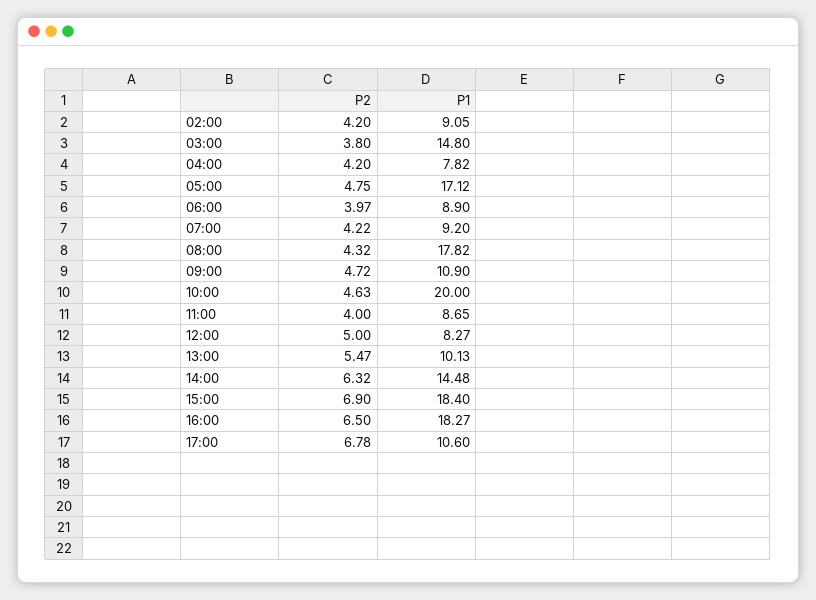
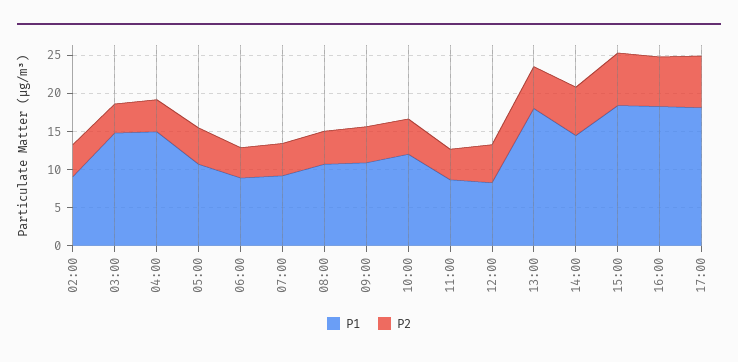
P1, 04:00: 7.82 -> 15
P1, 05:00: 17.12 -> 10
P1, 08:00: 17.82 -> 10
P1, 10:00: 20 -> 12.5
P1, 13:00: 10.13 -> 17.5
P1, 17:00: 10.6 -> 17.5

